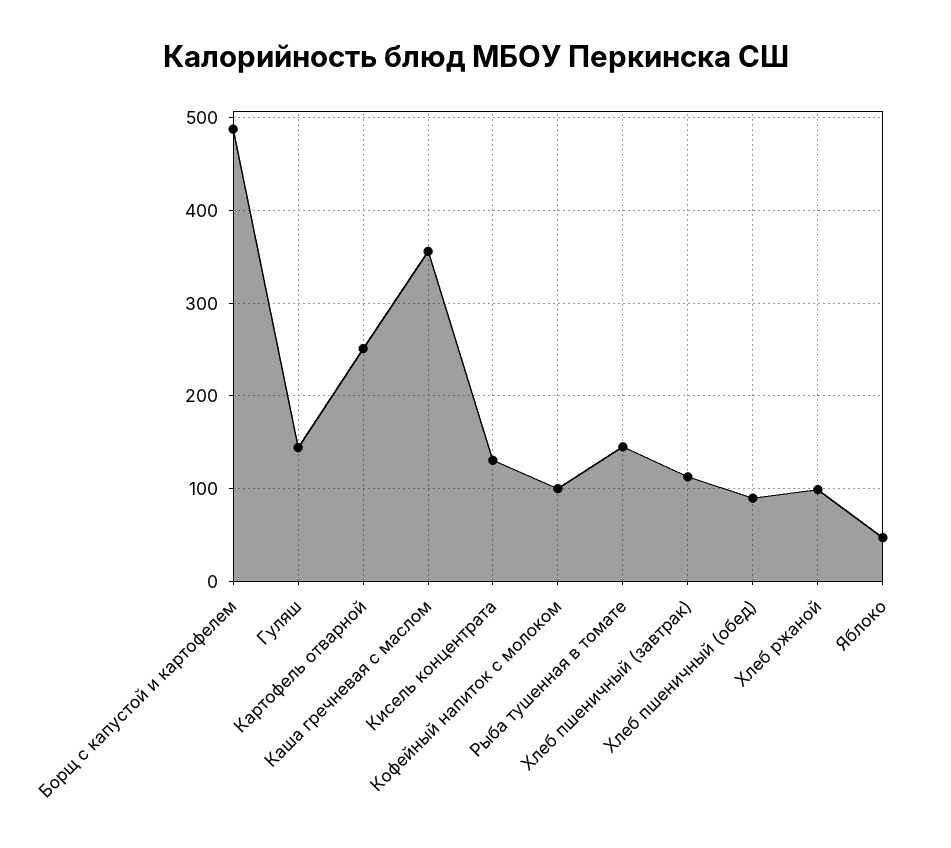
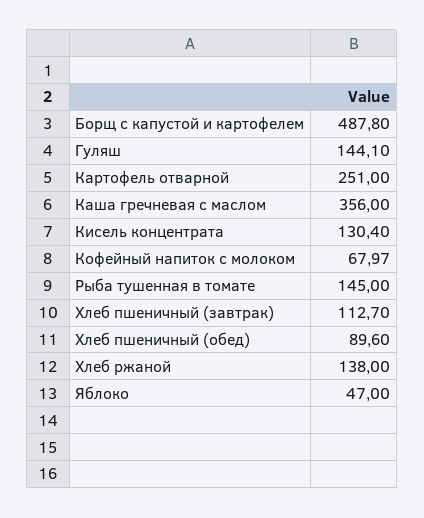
Кофейный напиток с молоком: 100 -> 67.97
Хлеб ржаной: 100 -> 138

